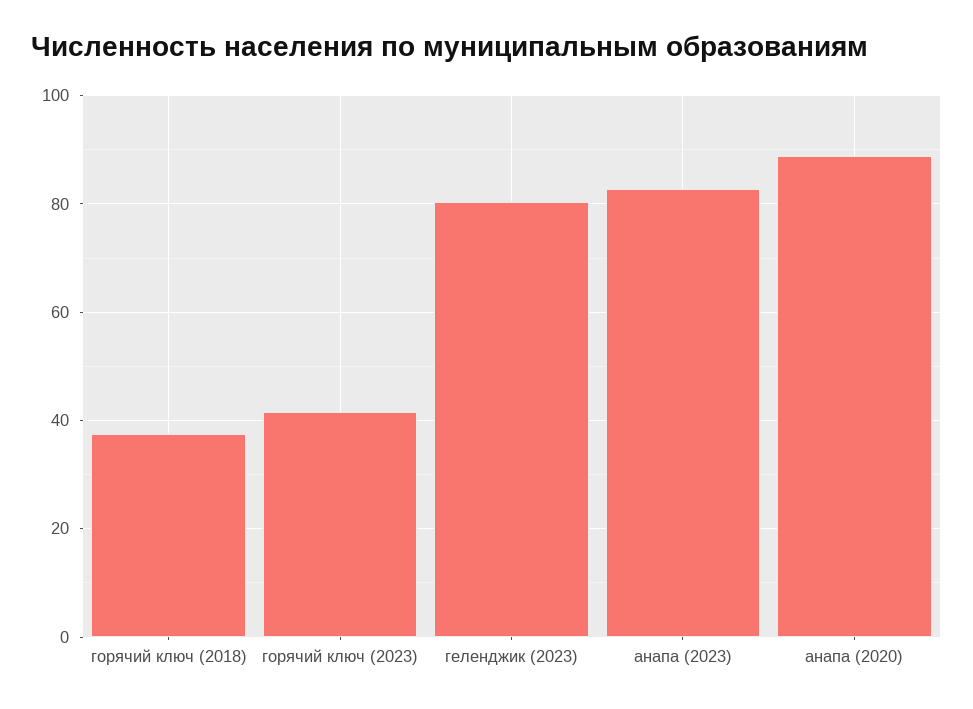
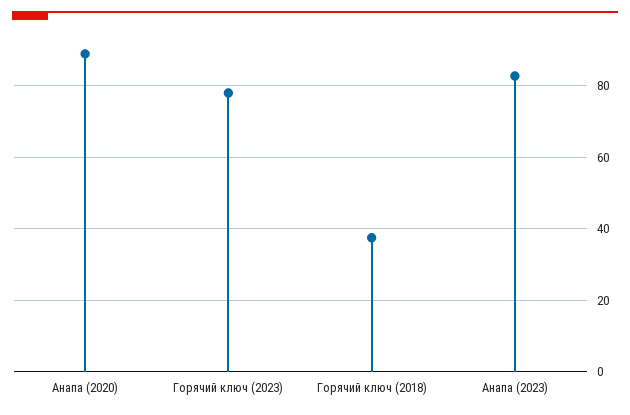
горячий ключ (2023): 42 -> 78
геленджик (2023): 80 -> none

